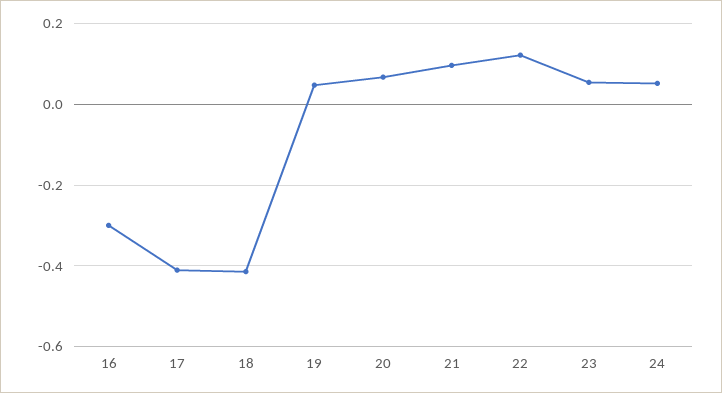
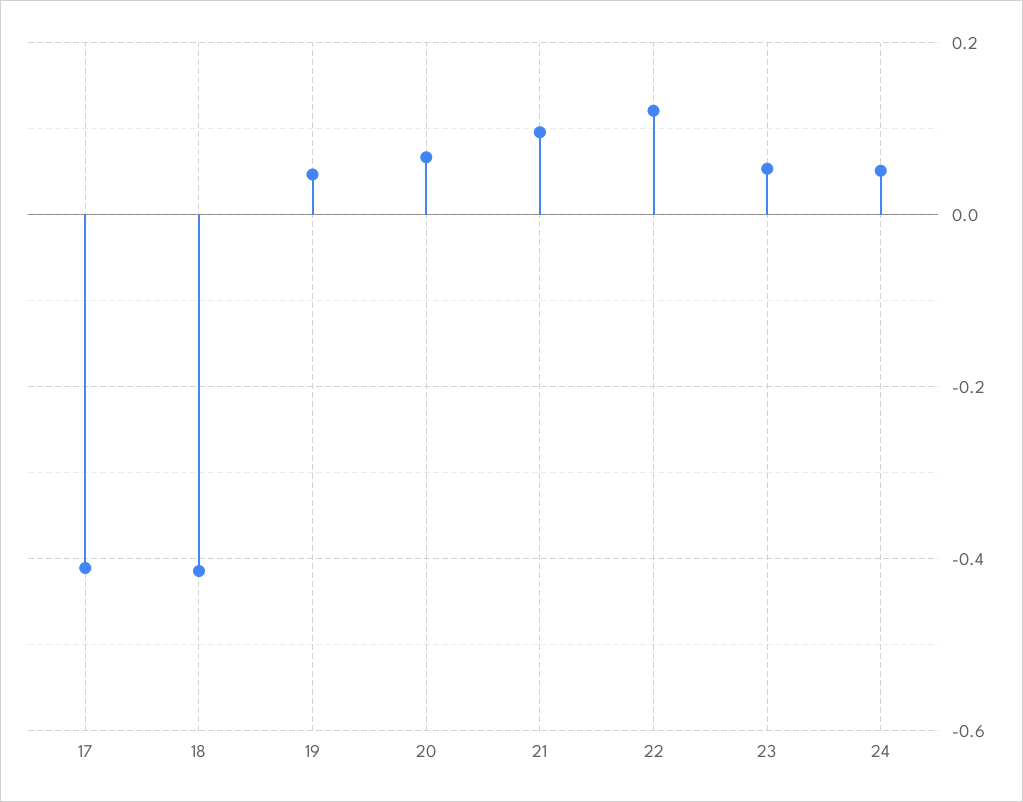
16: -0.3 -> none

